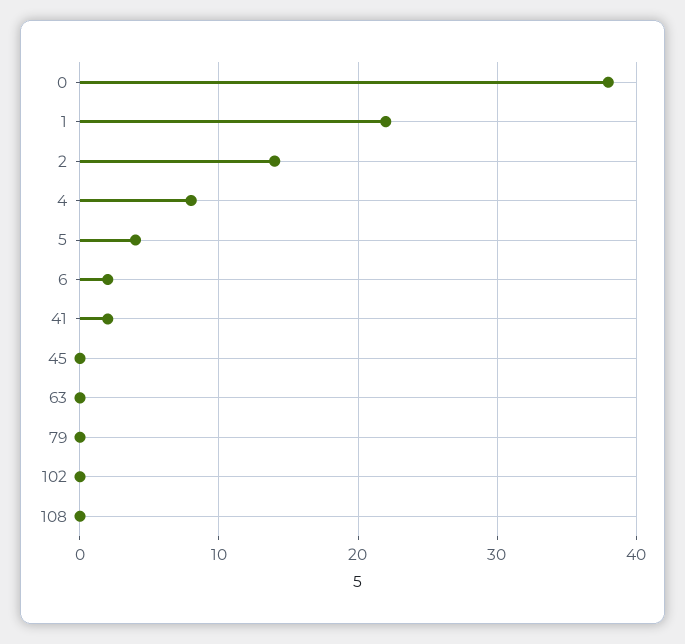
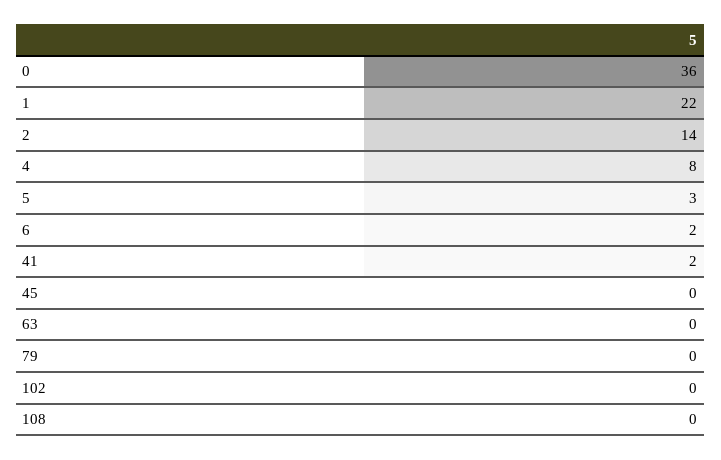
0: 38 -> 36
5: 4 -> 3

